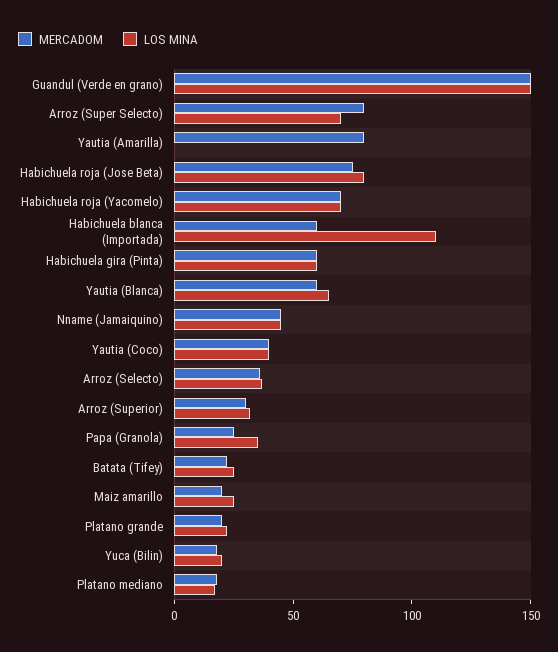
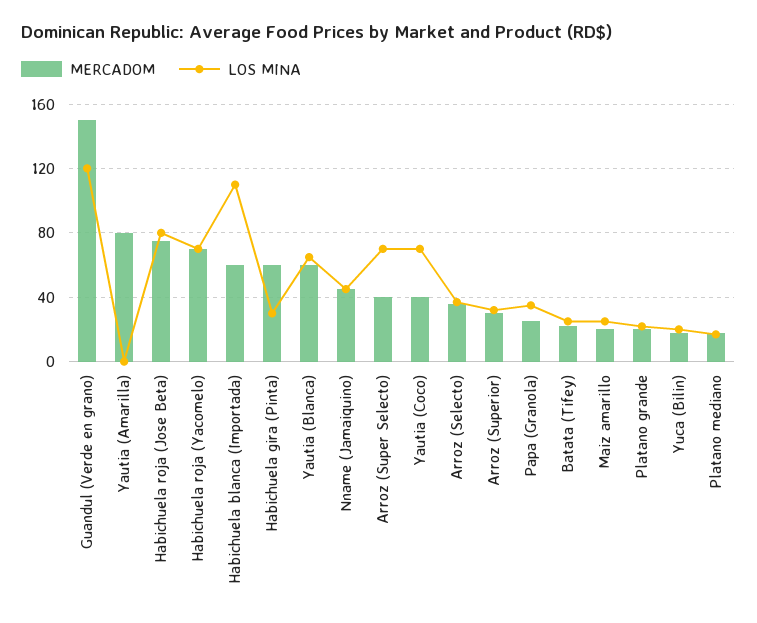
LOS MINA, Guandul (Verde en grano): 150 -> 120
MERCADOM, Arroz (Super Selecto): 80 -> 40
LOS MINA, Habichuela gira (Pinta): 60 -> 30
LOS MINA, Yautia (Coco): 40 -> 70

